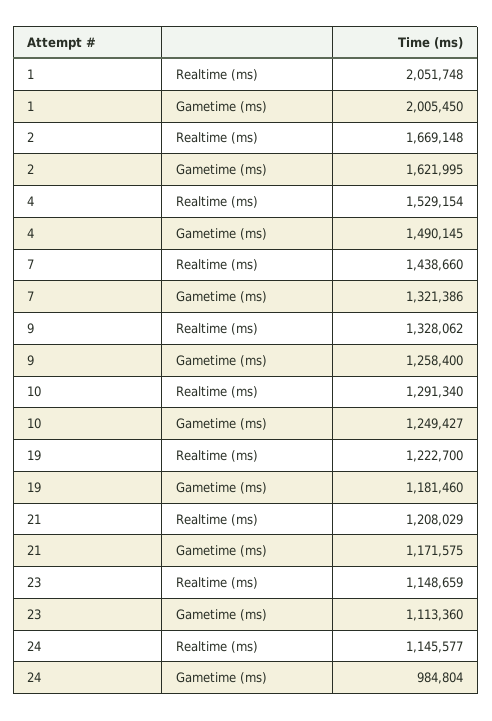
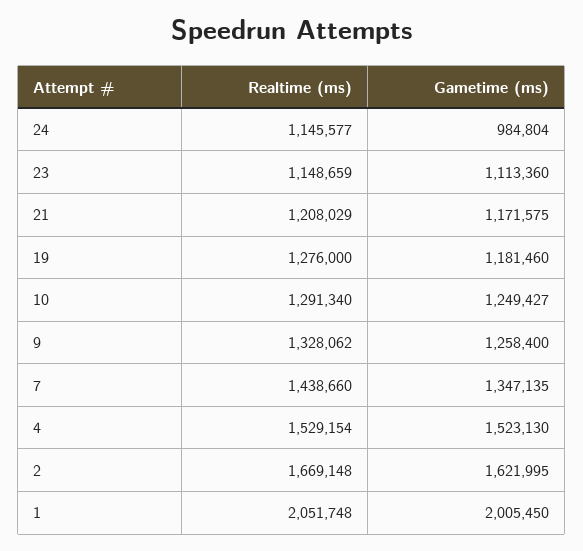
4, Gametime (ms): 1490145 -> 1523130
7, Gametime (ms): 1321386 -> 1347135
19, Realtime (ms): 1222700 -> 1276000

